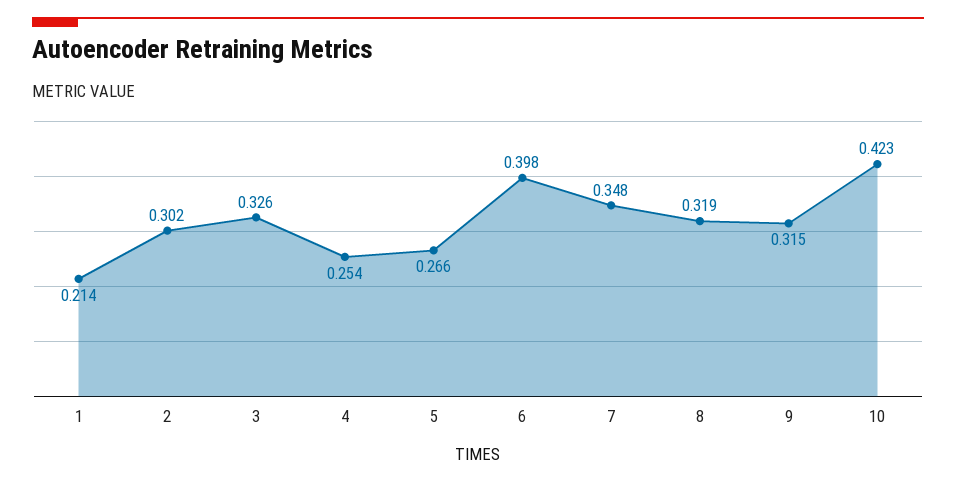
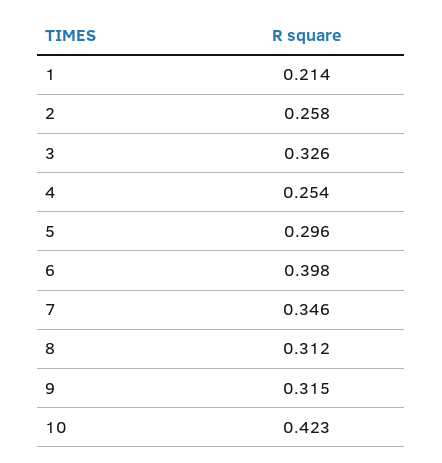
2: 0.302 -> 0.258
5: 0.266 -> 0.296
7: 0.348 -> 0.346
8: 0.319 -> 0.312

